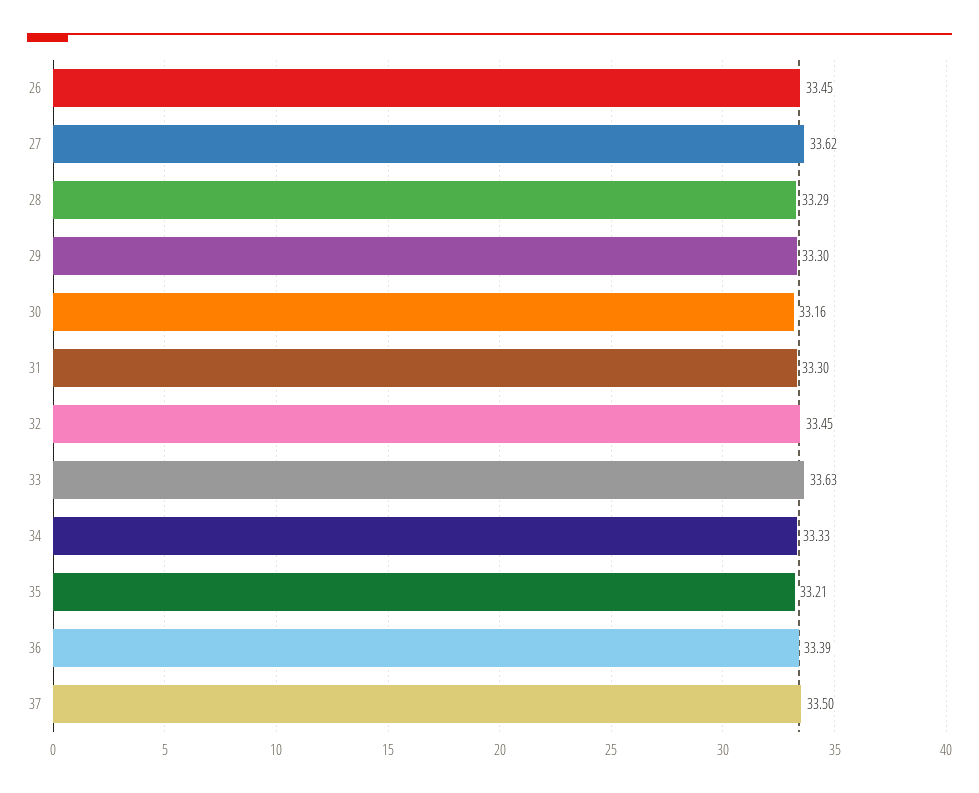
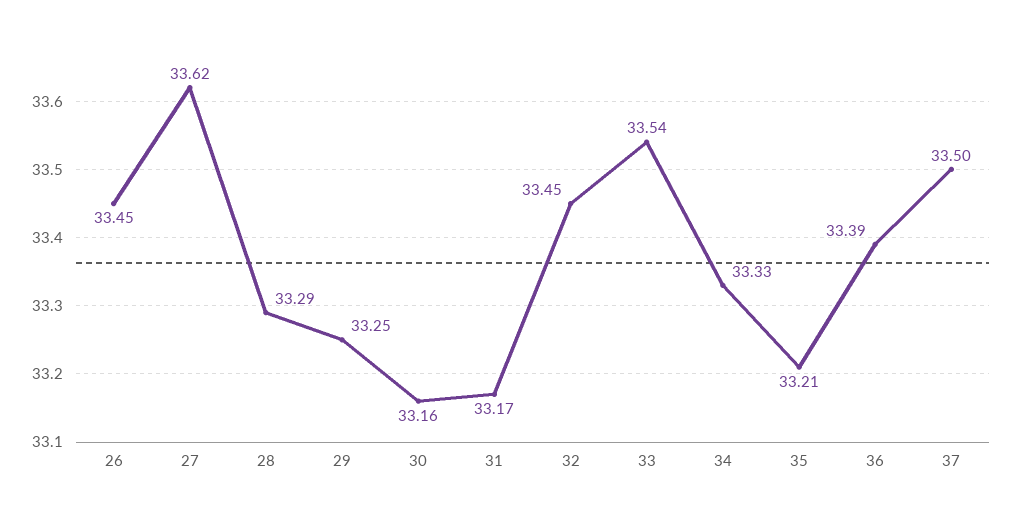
29: 33.3 -> 33.25
31: 33.3 -> 33.17
33: 33.63 -> 33.54

